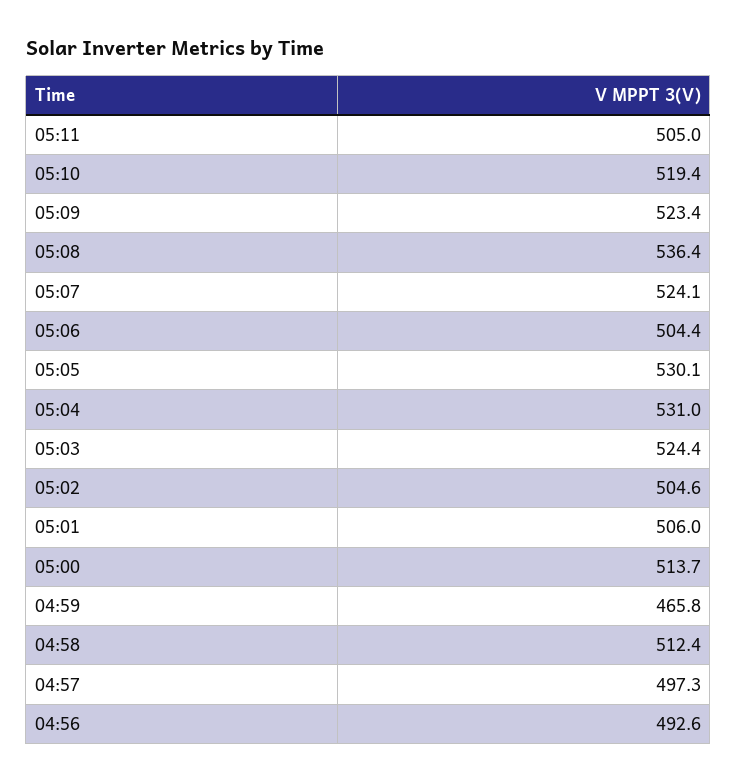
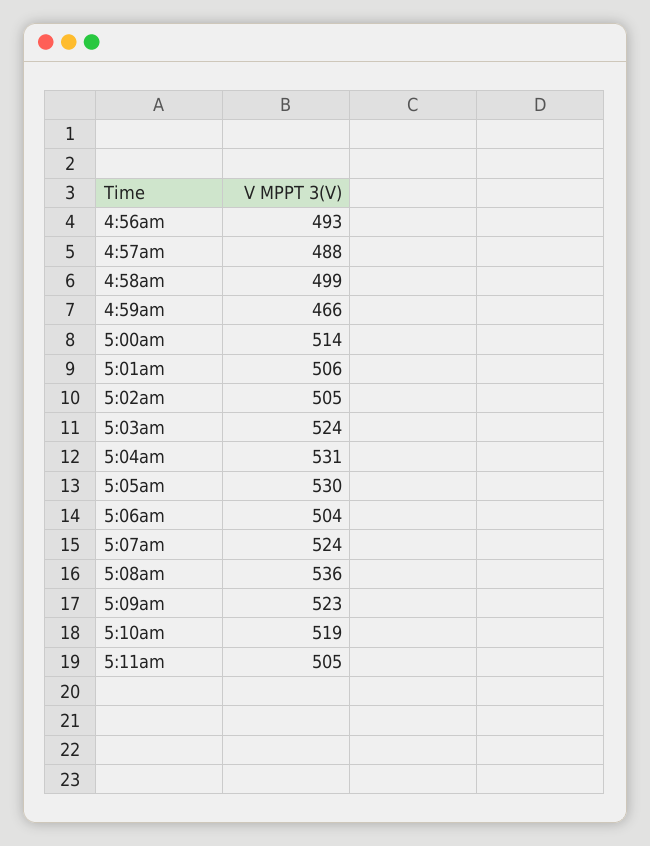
04:58: 512.4 -> 499
04:57: 497.3 -> 488

